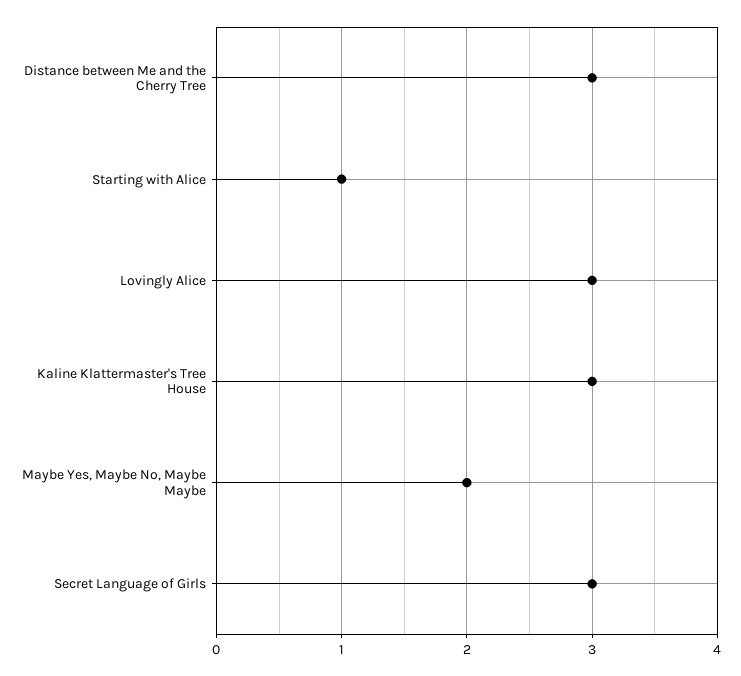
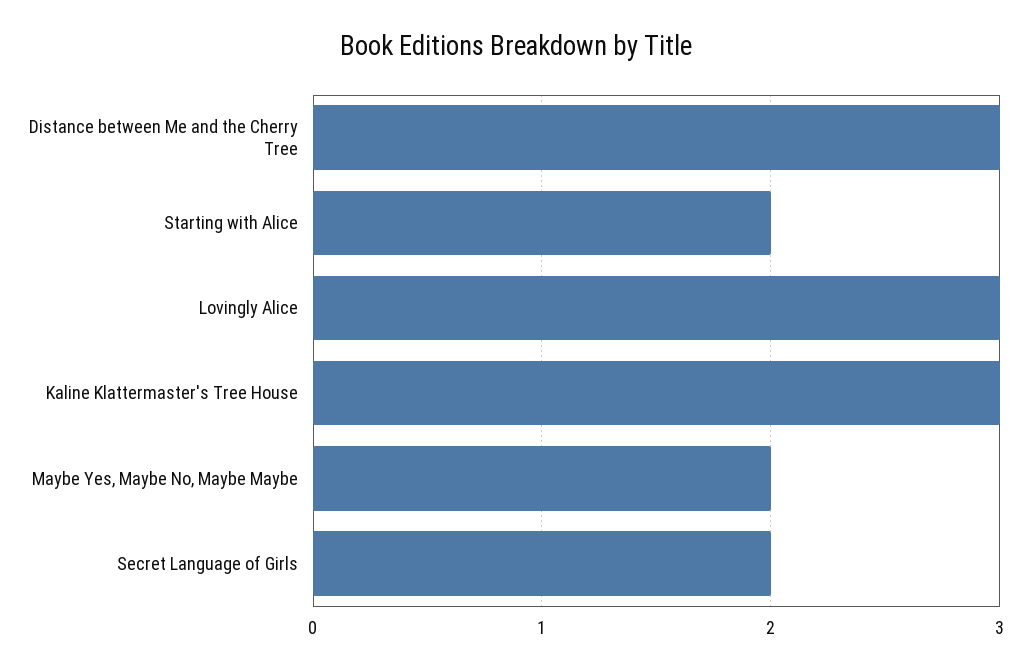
Starting with Alice: 1 -> 2
Secret Language of Girls: 3 -> 2

